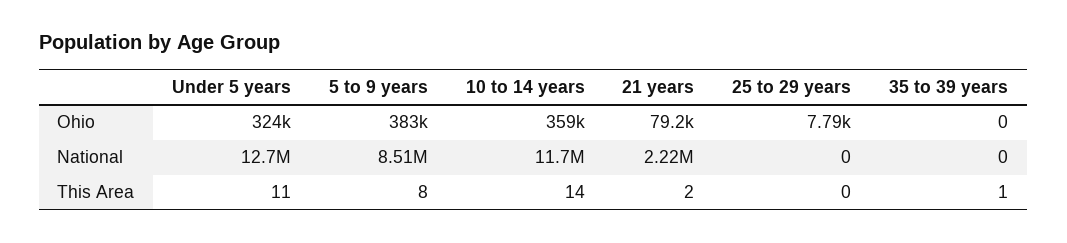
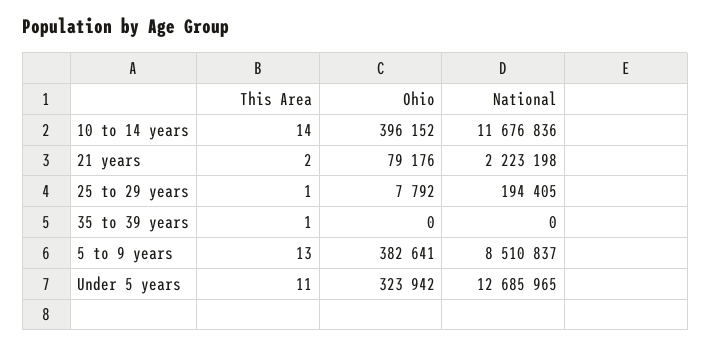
10 to 14 years, Ohio: 359000 -> 396152
25 to 29 years, National: 0 -> 194405
5 to 9 years, This Area: 8 -> 13
25 to 29 years, This Area: 0 -> 1

